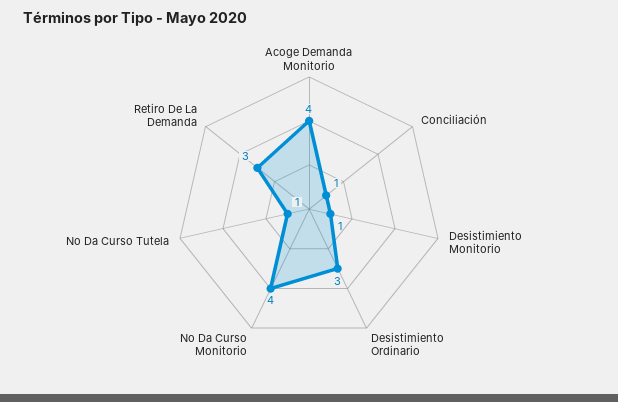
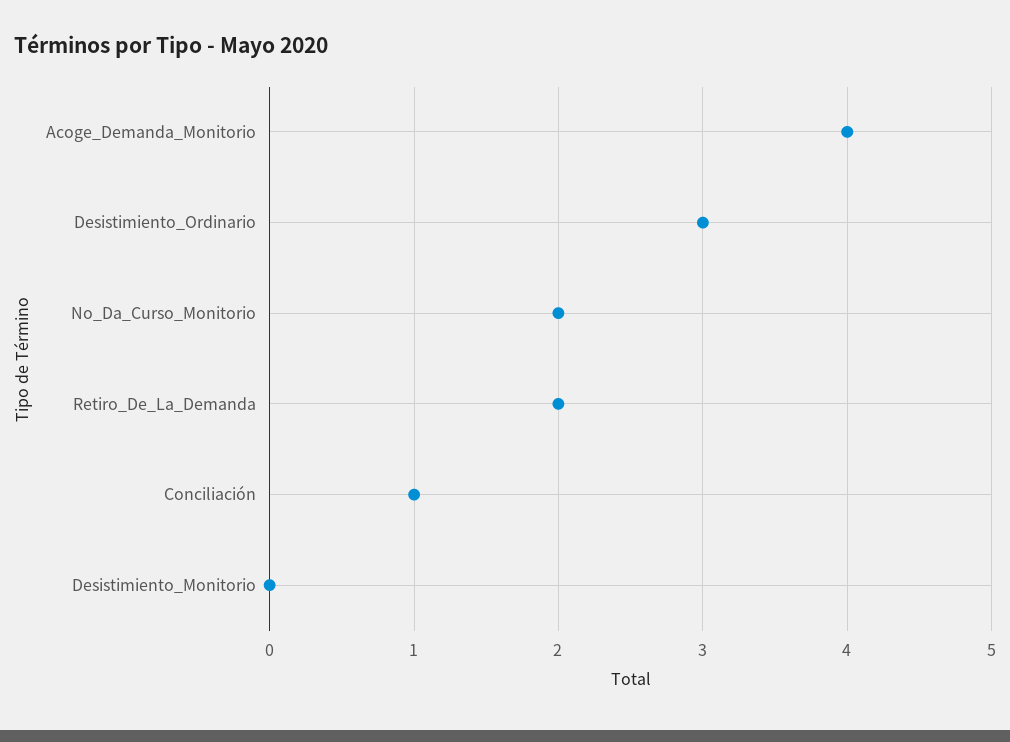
Desistimiento Monitorio: 1 -> 0
No Da Curso Monitorio: 4 -> 2
No Da Curso Tutela: 1 -> none
Retiro De La Demanda: 3 -> 2

